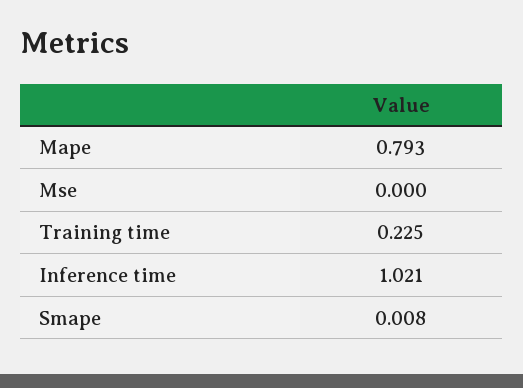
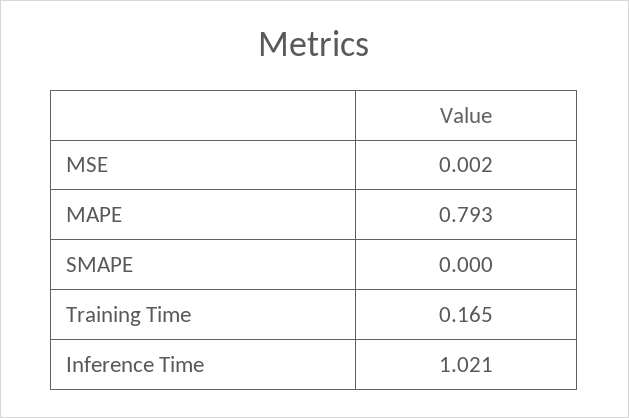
Mse: 0 -> 0.002
Training time: 0.225 -> 0.165
Smape: 0.008 -> 0

